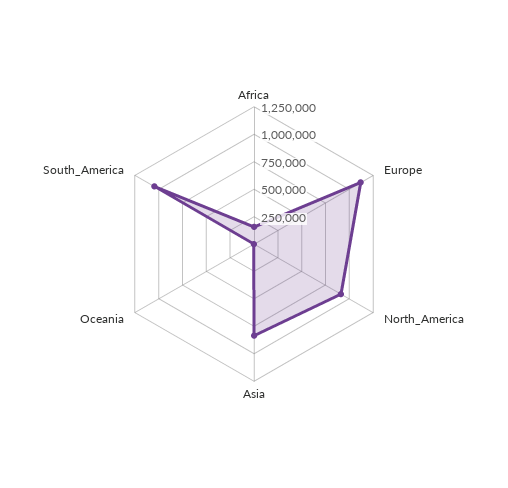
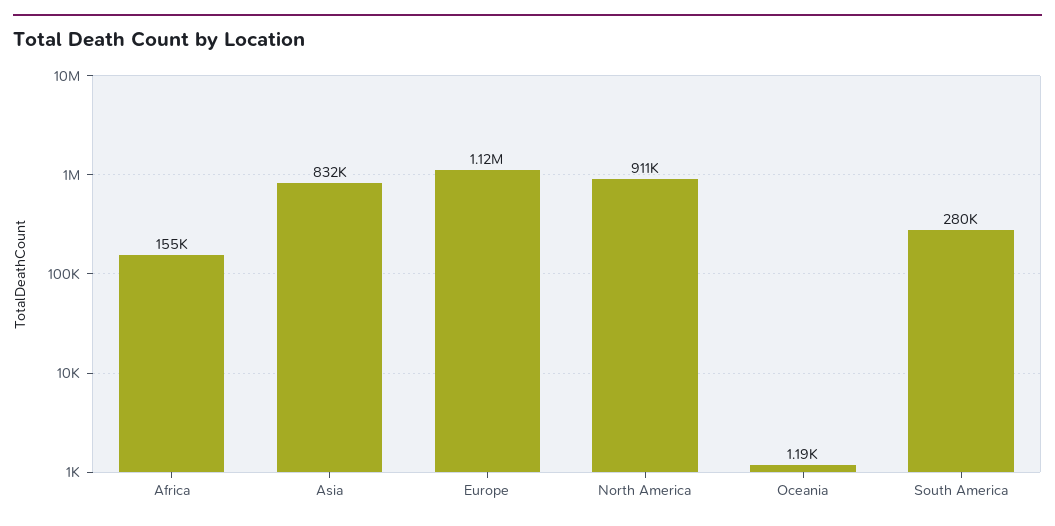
South_America: 1000000 -> 280000

